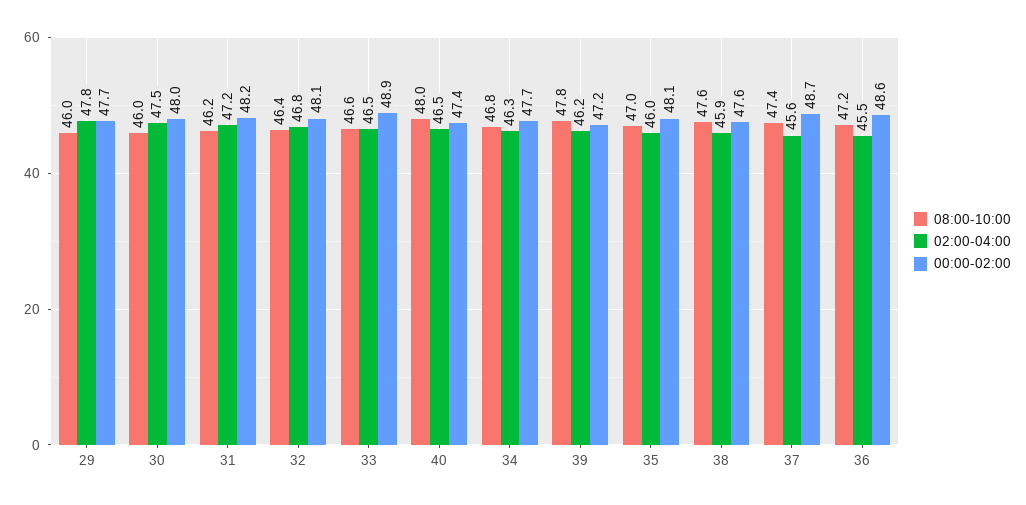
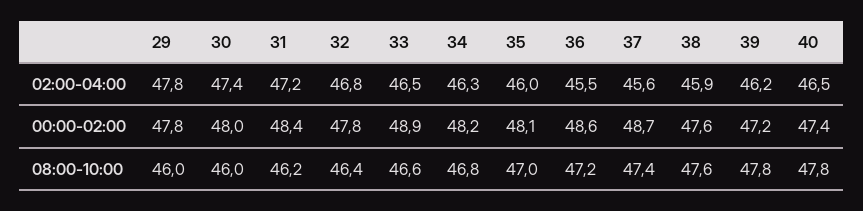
00:00-02:00, 29: 47.7 -> 47.8
02:00-04:00, 30: 47.5 -> 47.4
00:00-02:00, 31: 48.2 -> 48.4
00:00-02:00, 32: 48.1 -> 47.8
08:00-10:00, 40: 48 -> 47.8
00:00-02:00, 34: 47.7 -> 48.2

